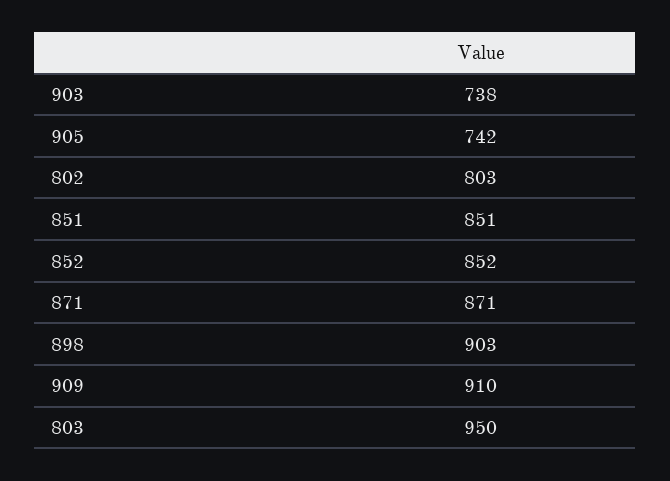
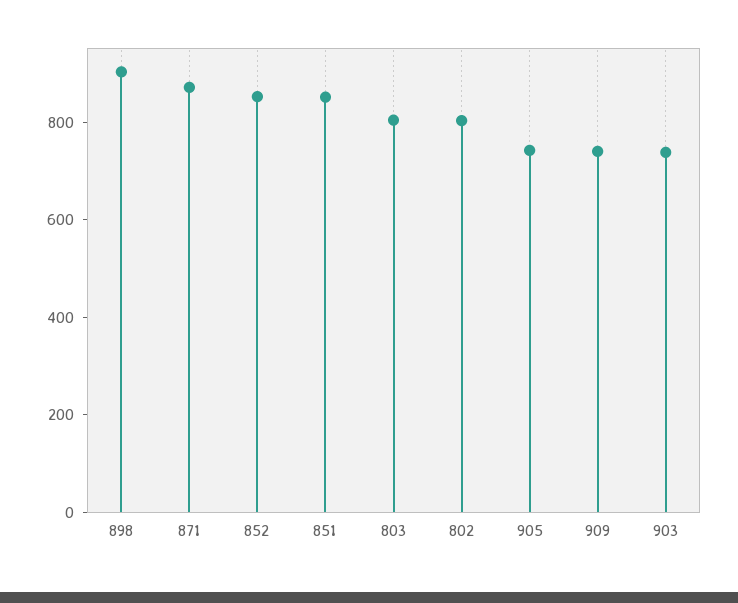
909: 910 -> 750
803: 950 -> 800

